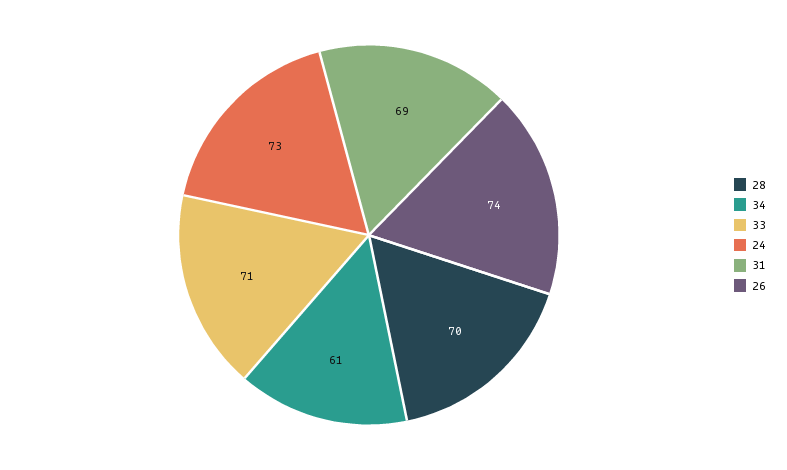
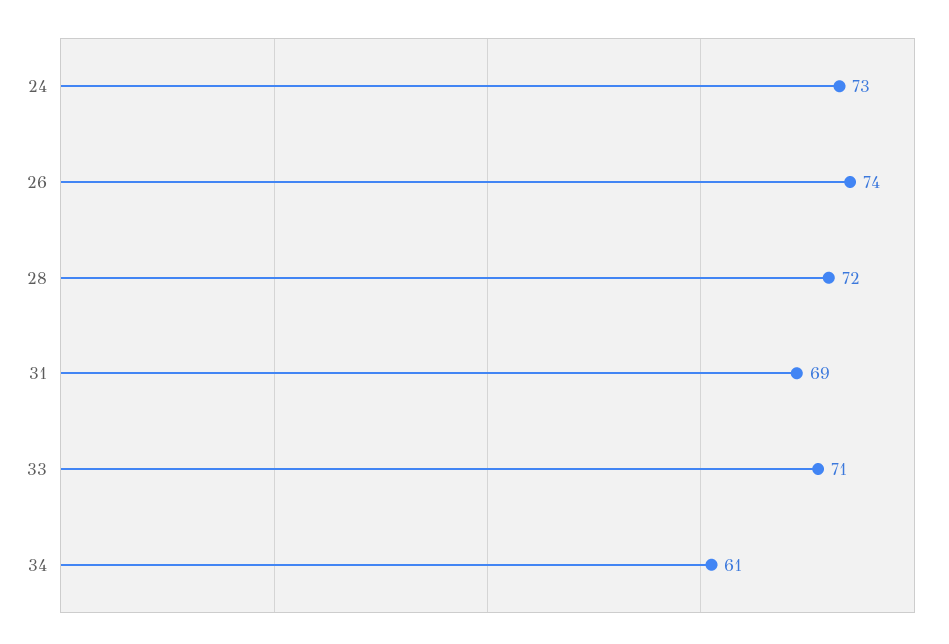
28: 70 -> 72

